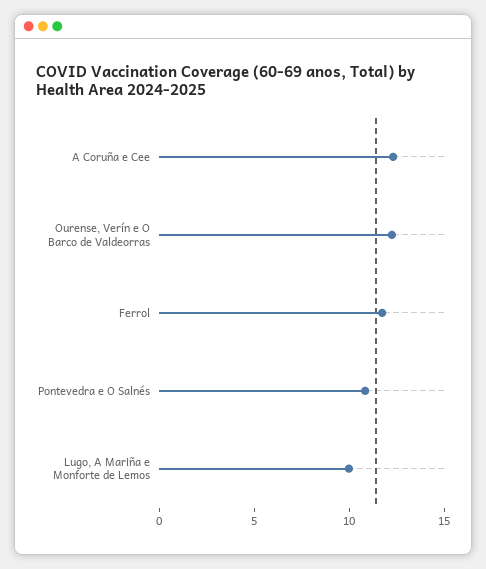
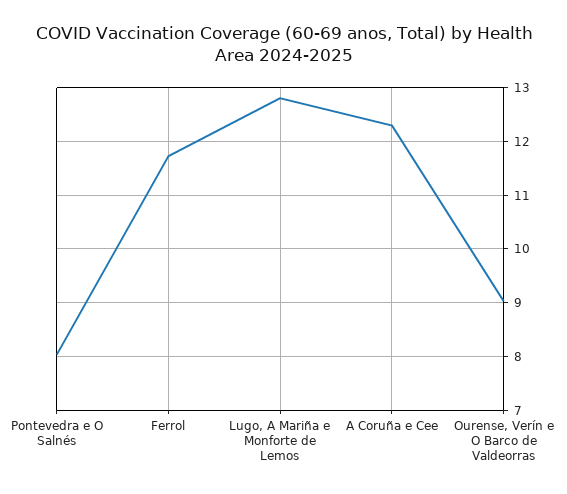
Ourense, Verín e O Barco de Valdeorras: 12 -> 9
Pontevedra e O Salnés: 11 -> 8
Lugo, A Mariña e Monforte de Lemos: 10 -> 12.8

